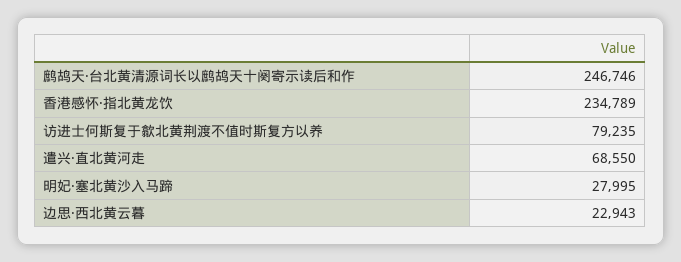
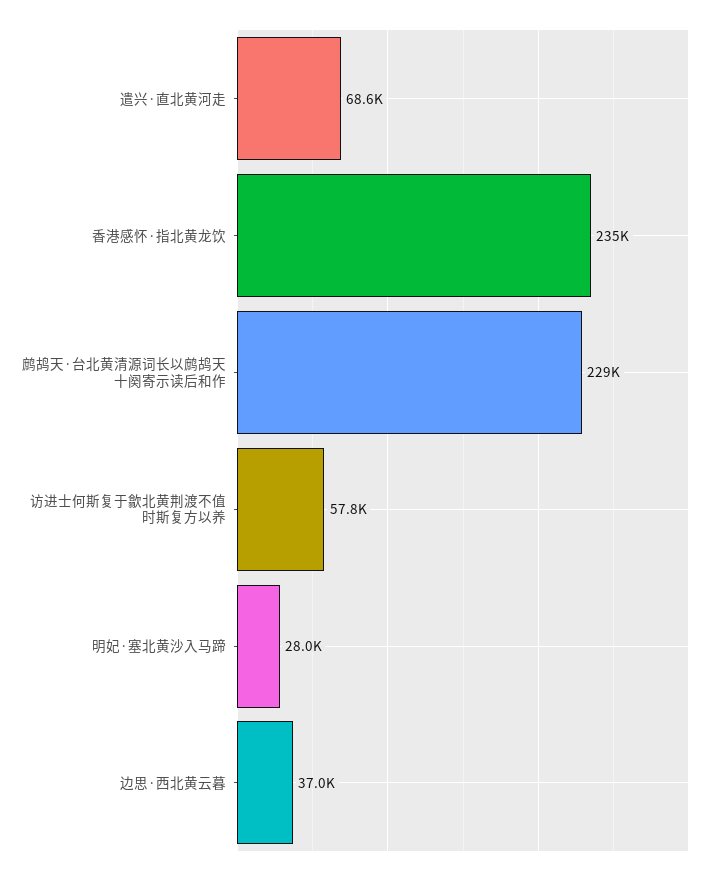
鹧鸪天·台北黄清源词长以鹧鸪天十阕寄示读后和作: 246746 -> 229000
访进士何斯复于歙北黄荆渡不值时斯复方以养: 79235 -> 57800
边思·西北黄云暮: 22943 -> 37000

